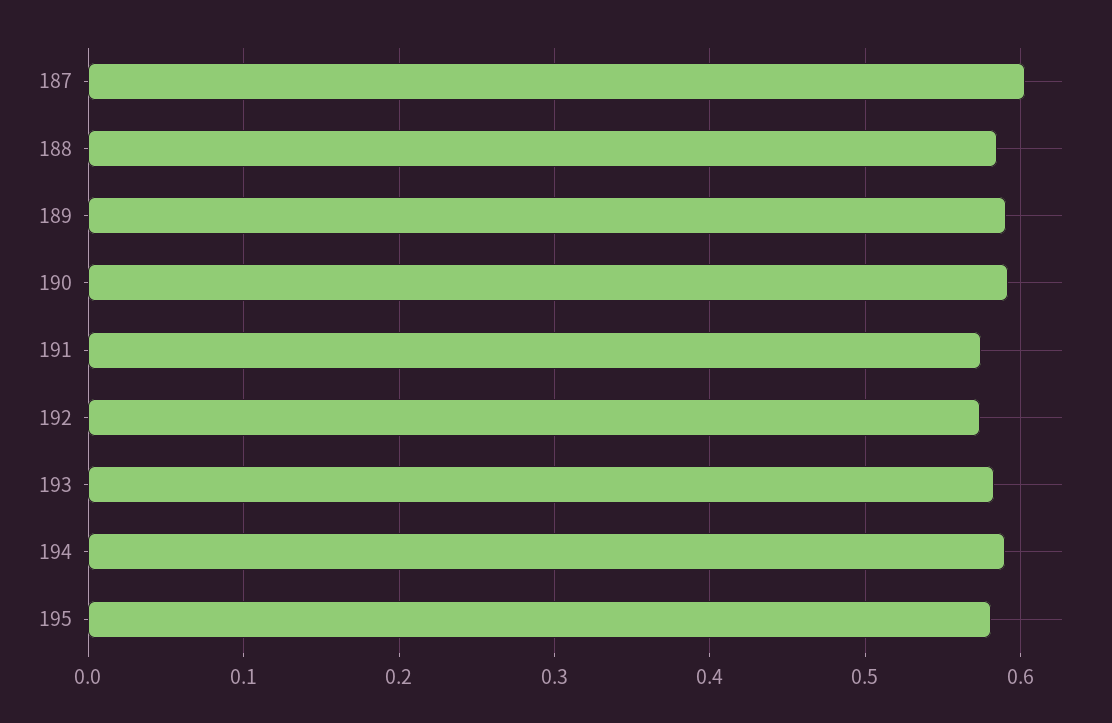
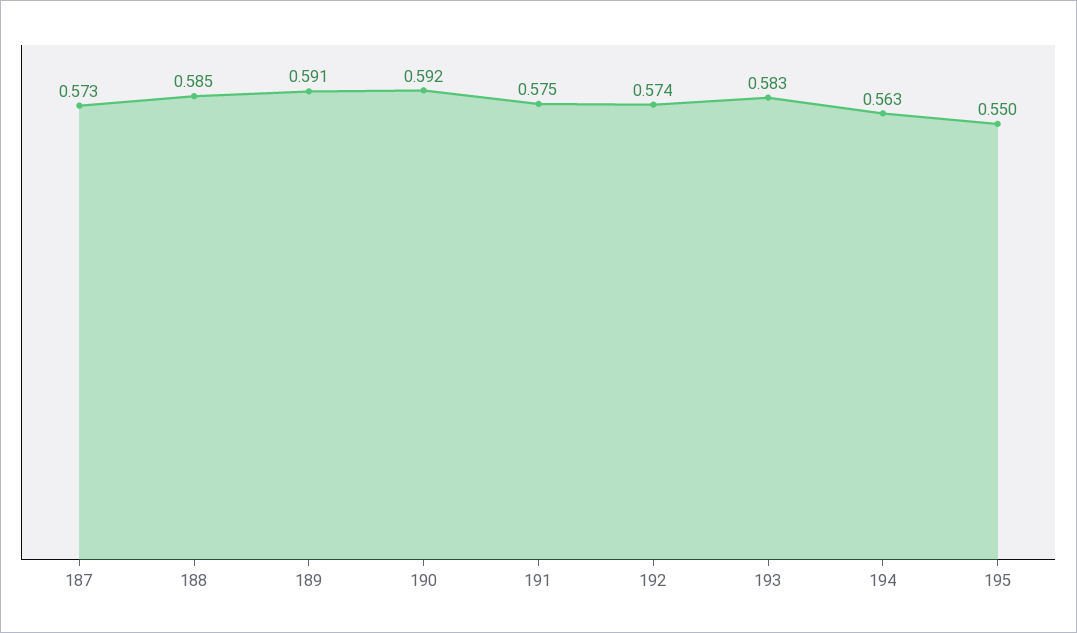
187: 0.6 -> 0.573
194: 0.59 -> 0.563
195: 0.58 -> 0.55

